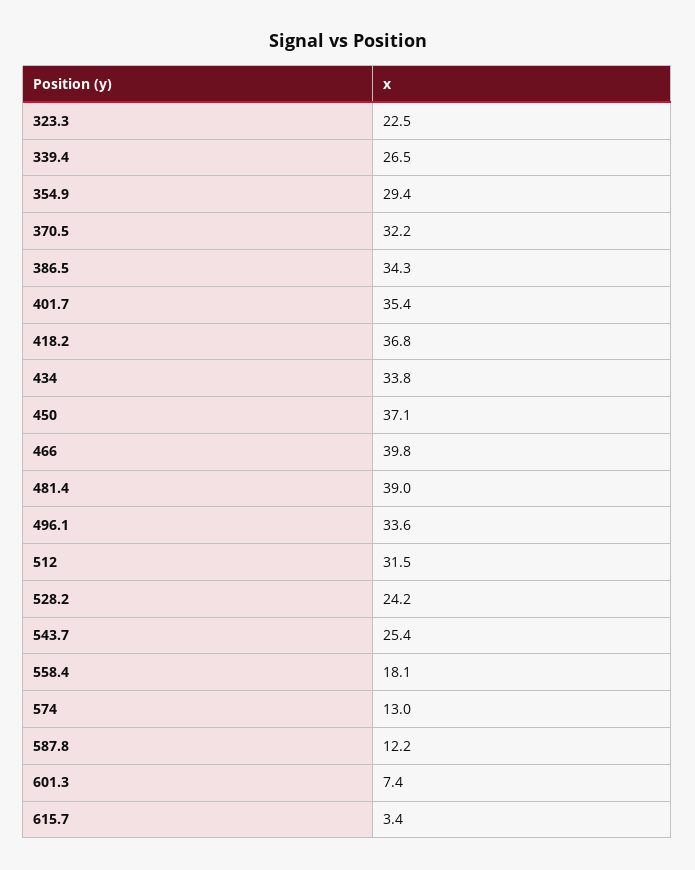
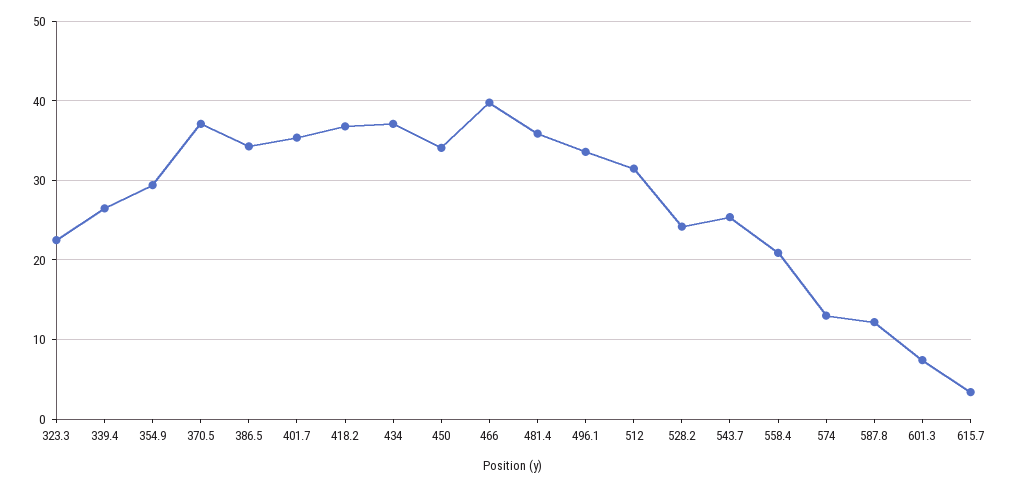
370.5: 32.2 -> 37
434: 33.8 -> 37
450: 37.1 -> 34
481.4: 39 -> 36
558.4: 18.1 -> 21

